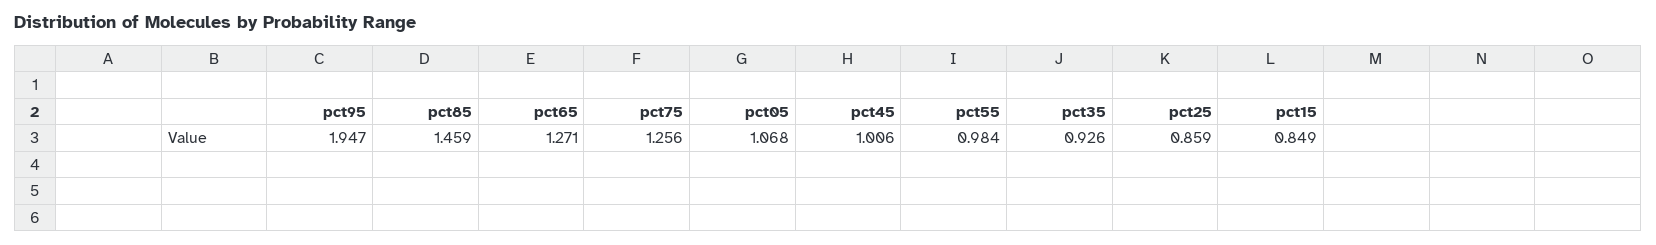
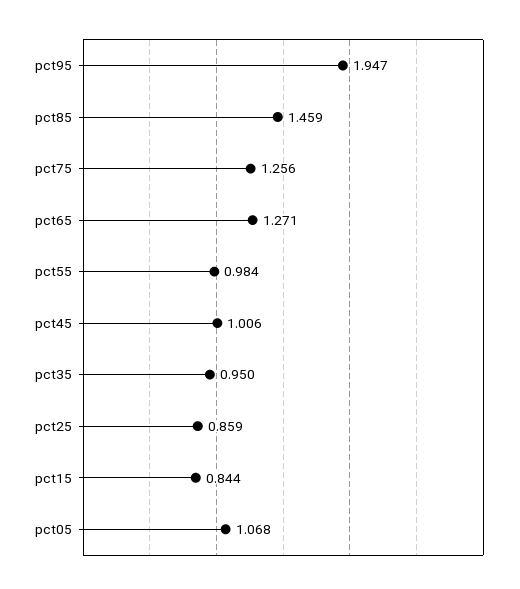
pct35: 0.926 -> 0.95
pct15: 0.849 -> 0.844

